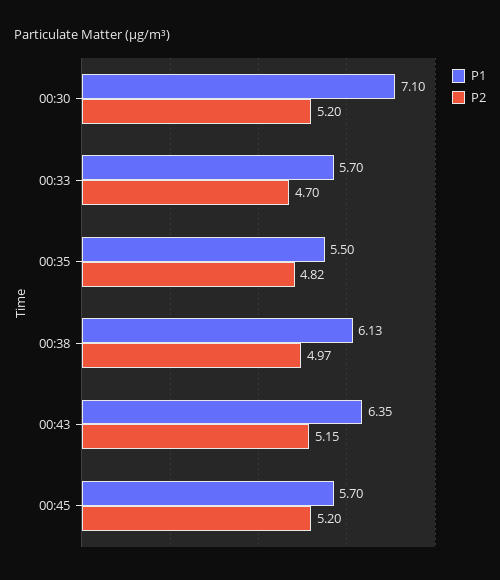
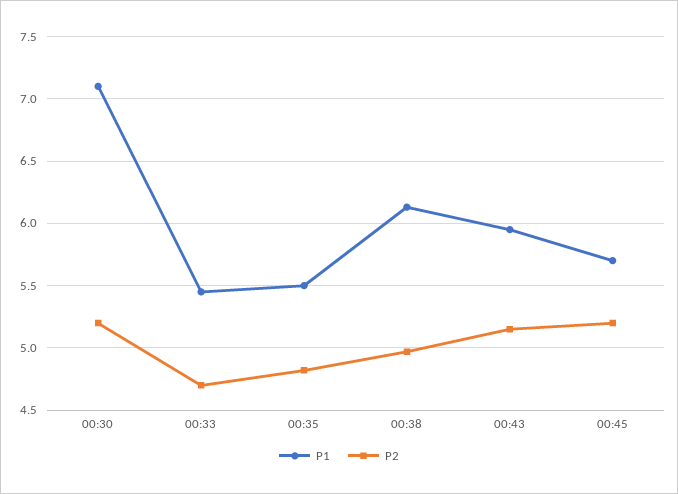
P1, 00:33: 5.7 -> 5.45
P1, 00:43: 6.35 -> 5.95

